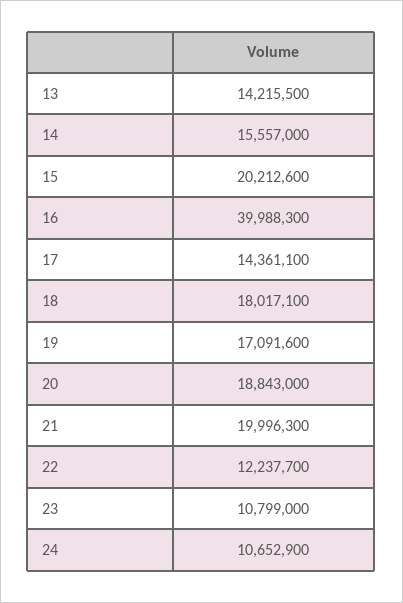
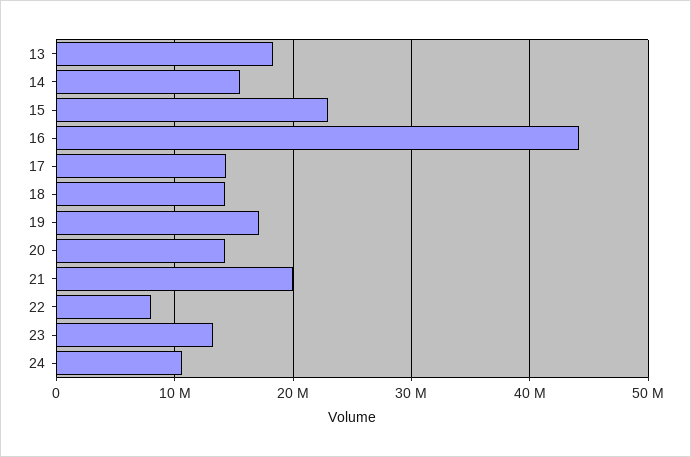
13: 14215500 -> 18000000
15: 20212600 -> 23000000
16: 39988300 -> 44000000
18: 18017100 -> 14000000
20: 18843000 -> 14000000
22: 12237700 -> 8000000
23: 10799000 -> 13000000

